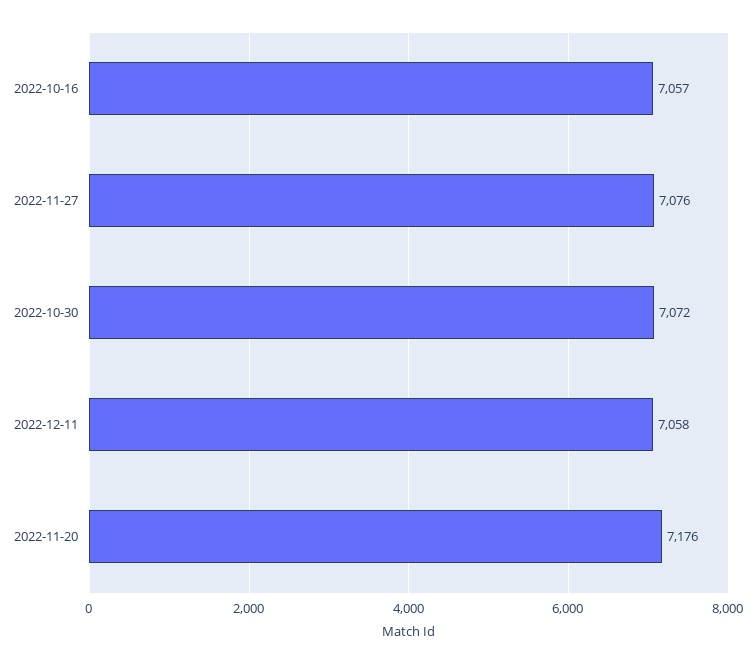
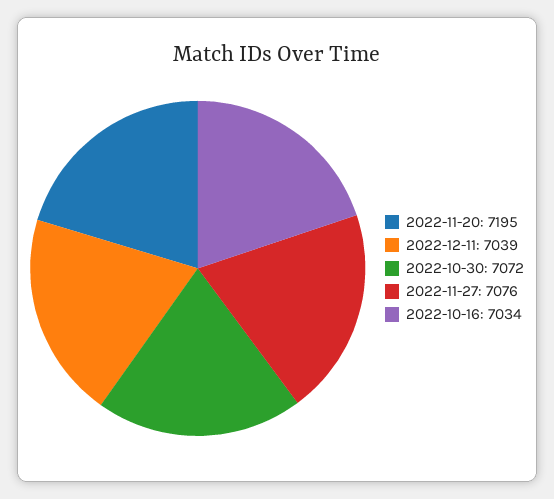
2022-10-16: 7057 -> 7034
2022-12-11: 7058 -> 7039
2022-11-20: 7176 -> 7195

